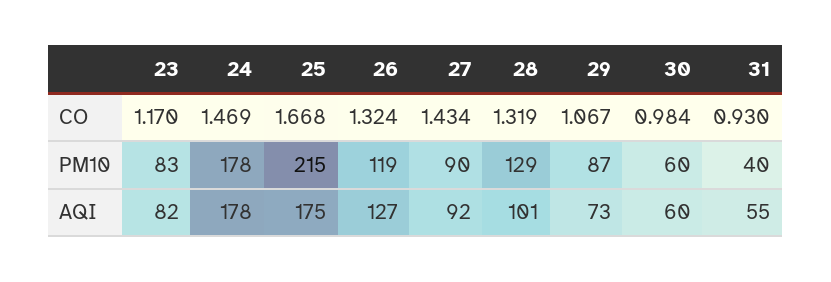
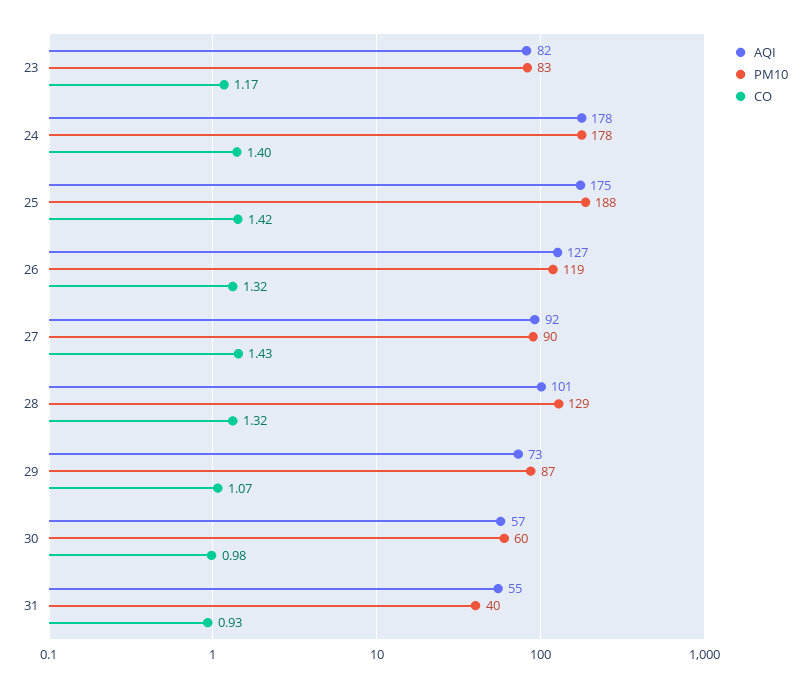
CO, 24: 1.469 -> 1.4
CO, 25: 1.668 -> 1.42
PM10, 25: 215 -> 188
AQI, 30: 60 -> 57

